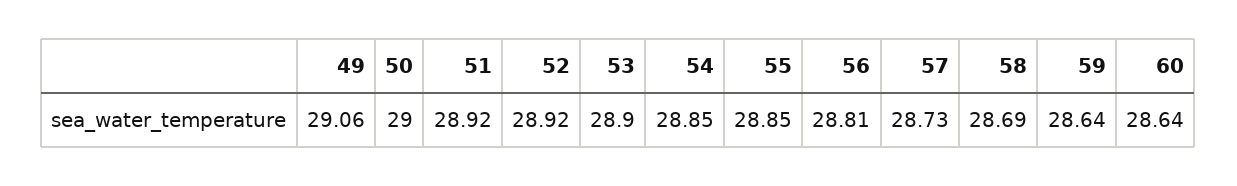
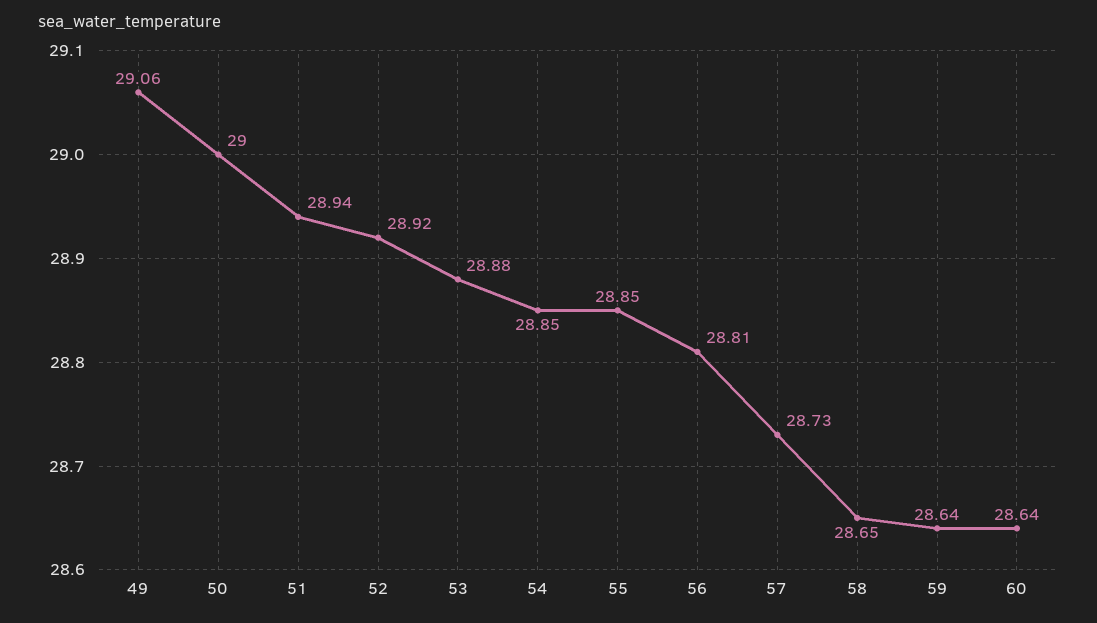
51: 28.92 -> 28.94
53: 28.9 -> 28.88
58: 28.69 -> 28.65

